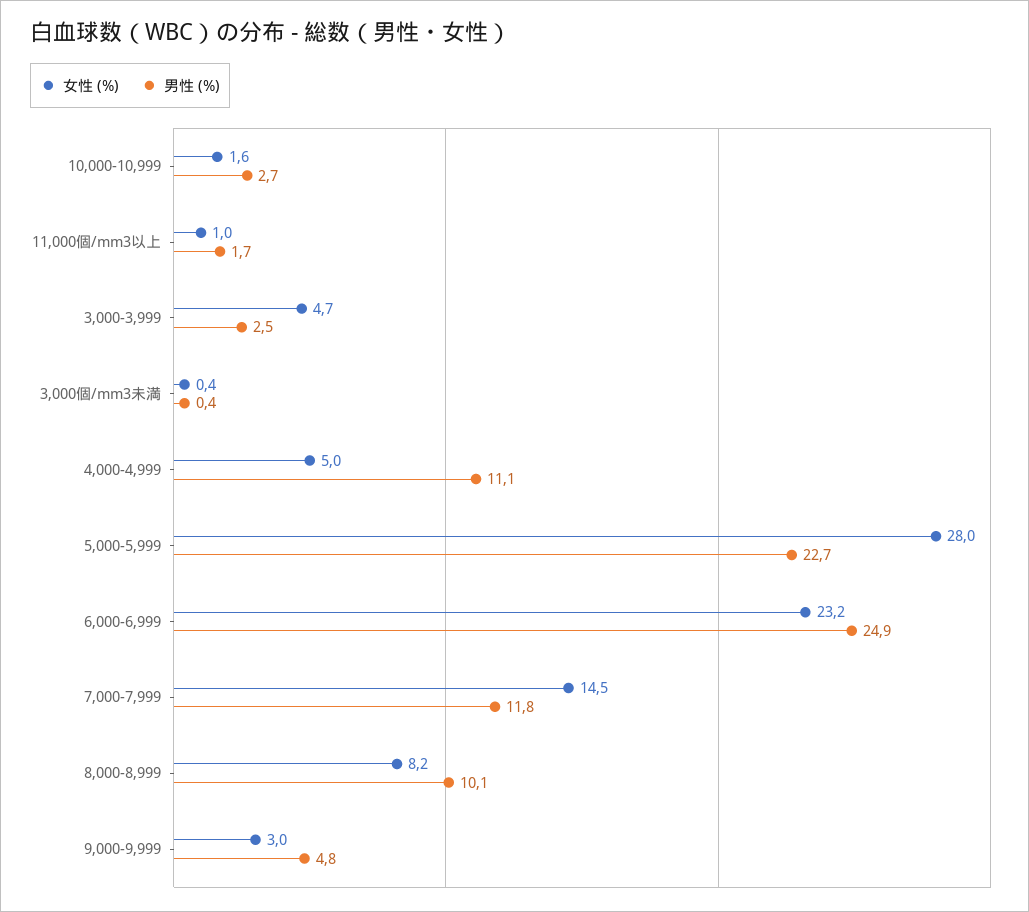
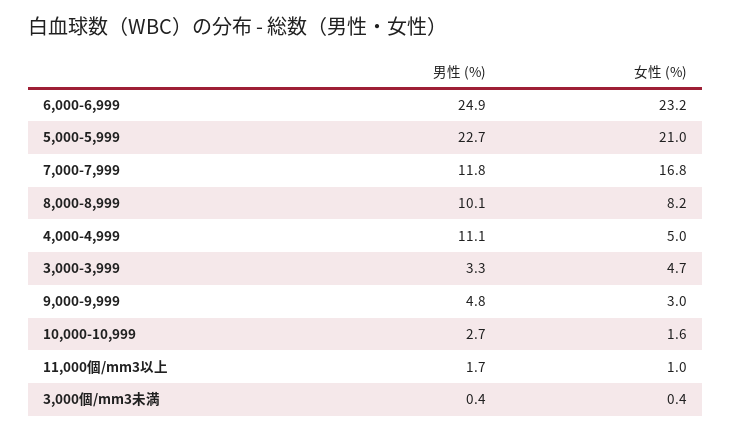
男性 (%), 3,000-3,999: 2.5 -> 3.3
女性 (%), 5,000-5,999: 28 -> 21
女性 (%), 7,000-7,999: 14.5 -> 16.8

